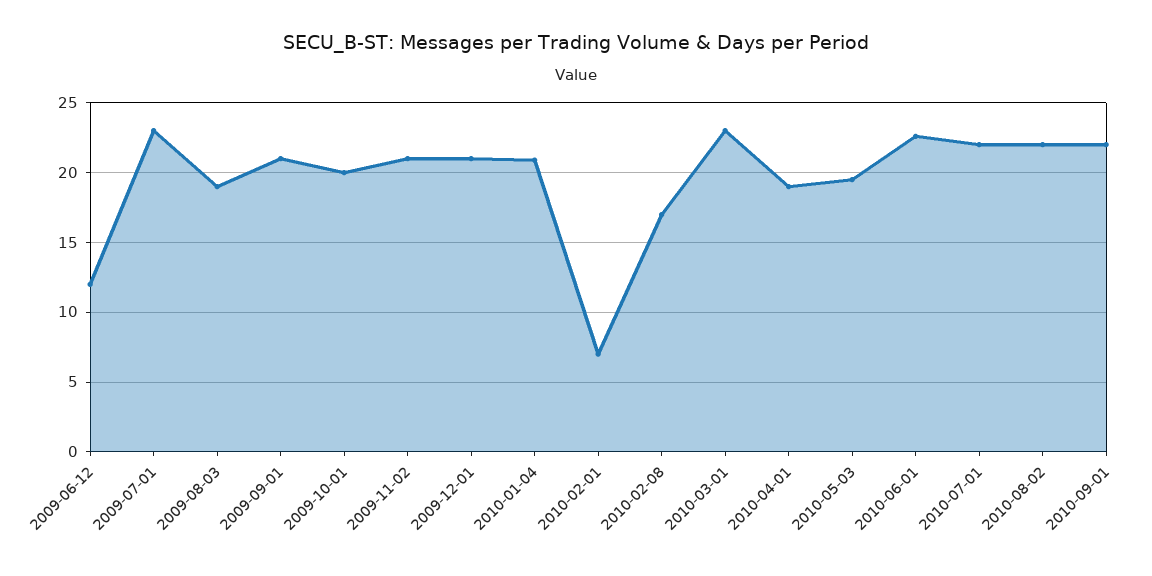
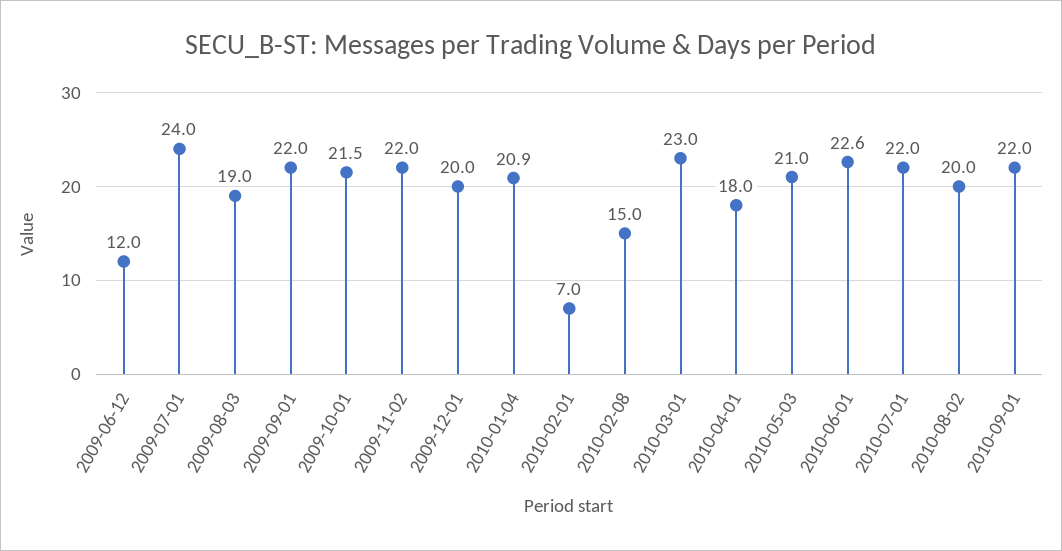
2009-07-01: 23 -> 24
2009-09-01: 21 -> 22
2009-10-01: 20 -> 21.5
2009-11-02: 21 -> 22
2009-12-01: 21 -> 20
2010-02-08: 17 -> 15
2010-04-01: 19 -> 18
2010-05-03: 19.5 -> 21
2010-08-02: 22 -> 20

